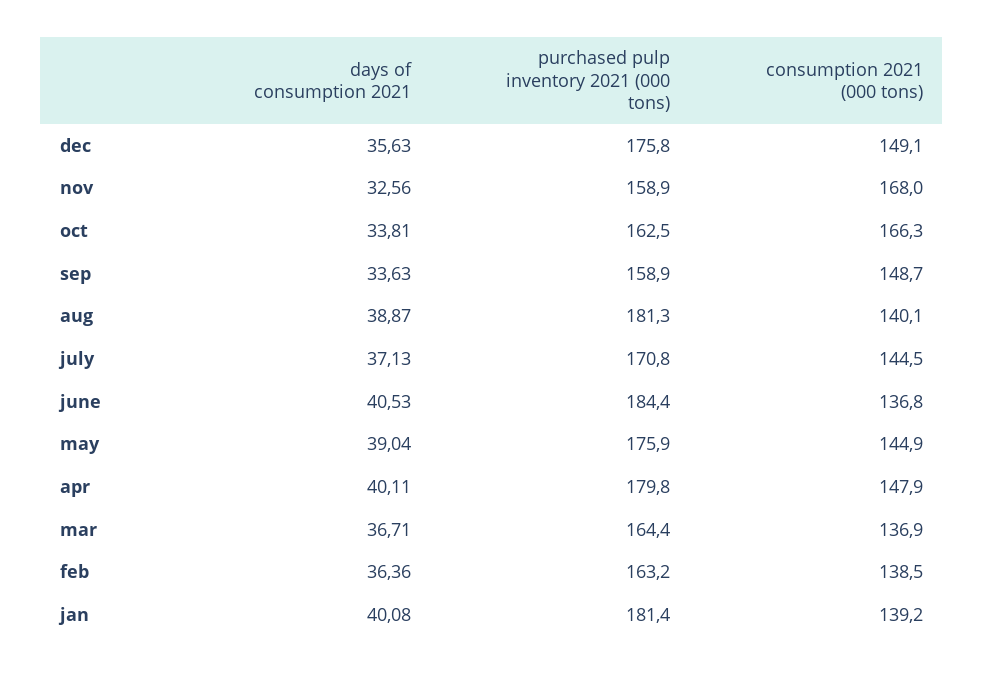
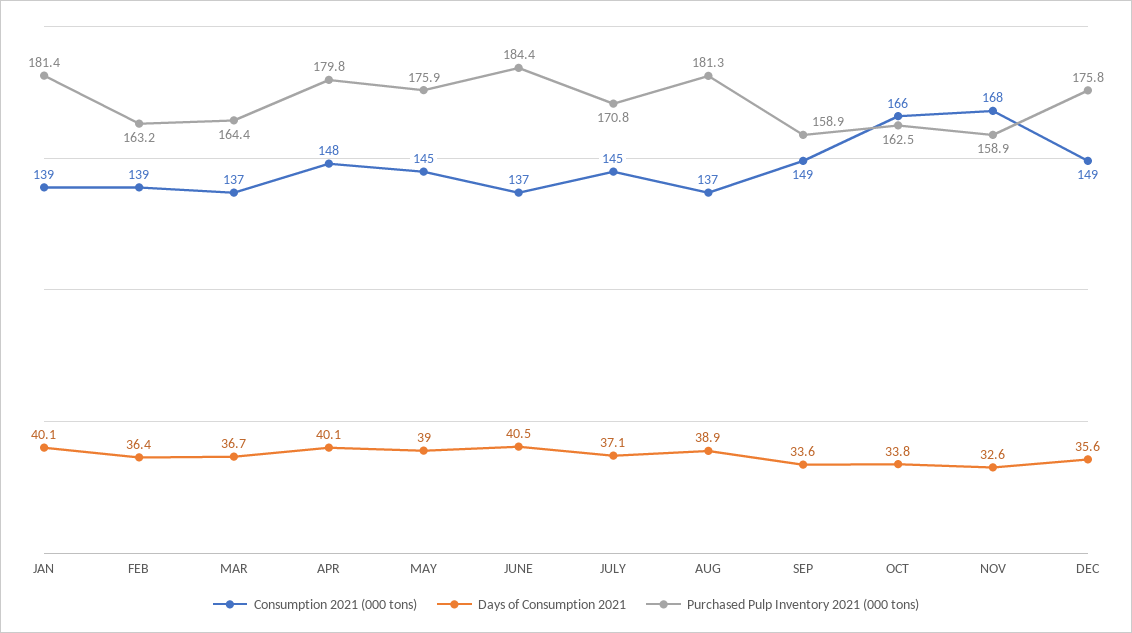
consumption 2021 (000 tons), aug: 140.1 -> 137

